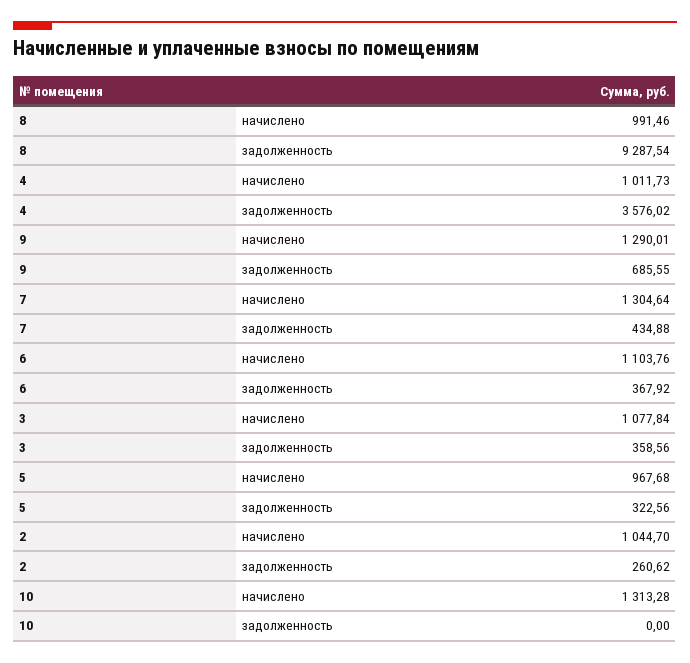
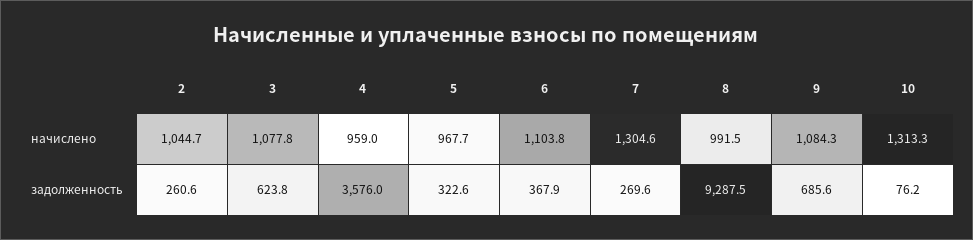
4, начислено: 1011.73 -> 959
9, начислено: 1290.01 -> 1084.3
7, задолженность: 434.88 -> 269.6
3, задолженность: 358.56 -> 623.8
10, задолженность: 0 -> 76.2

